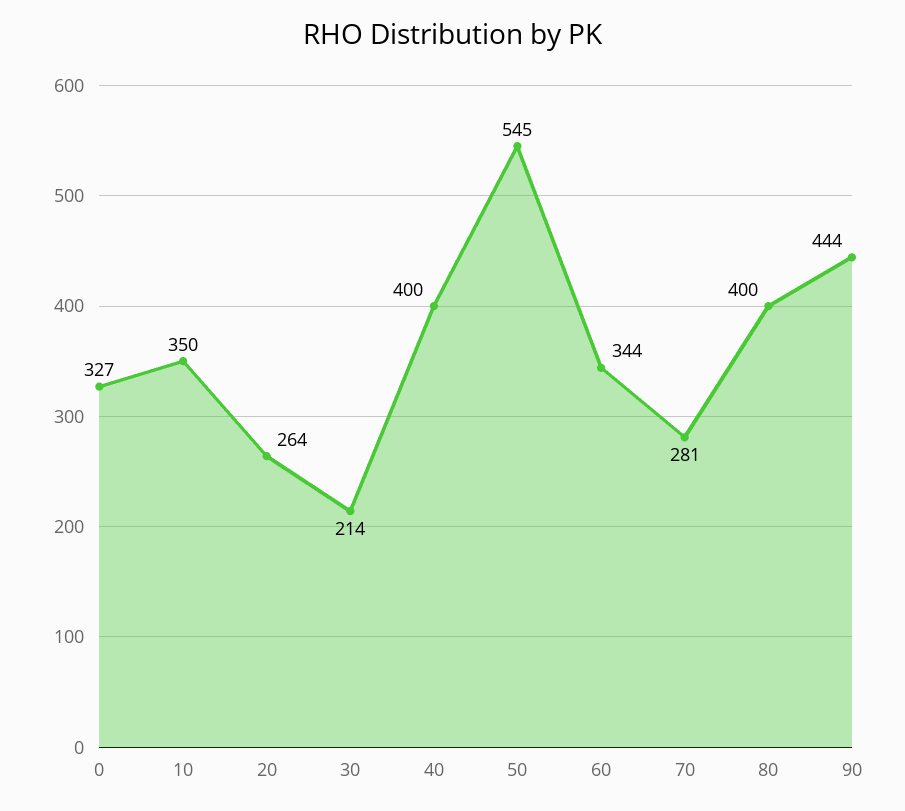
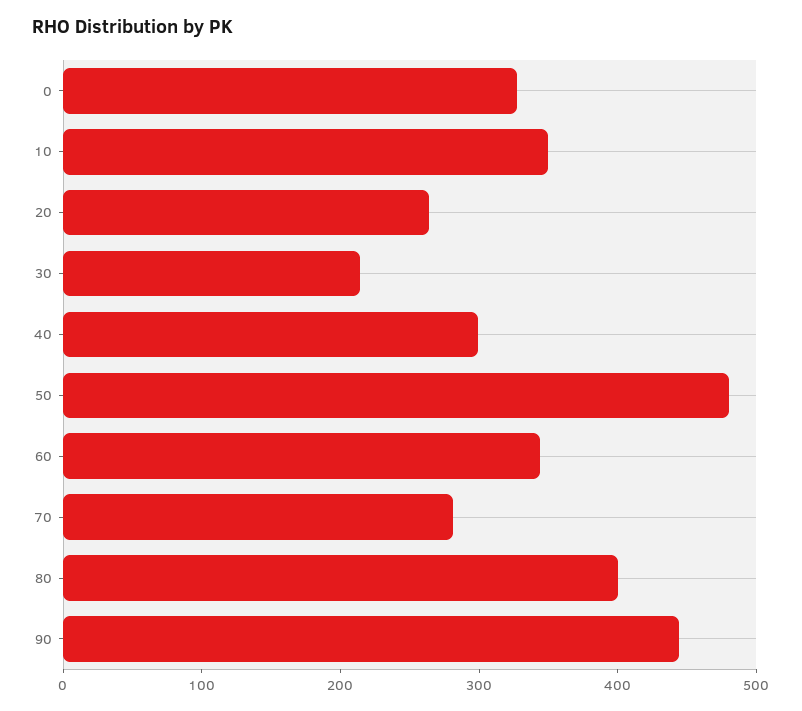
40: 400 -> 300
50: 545 -> 480

